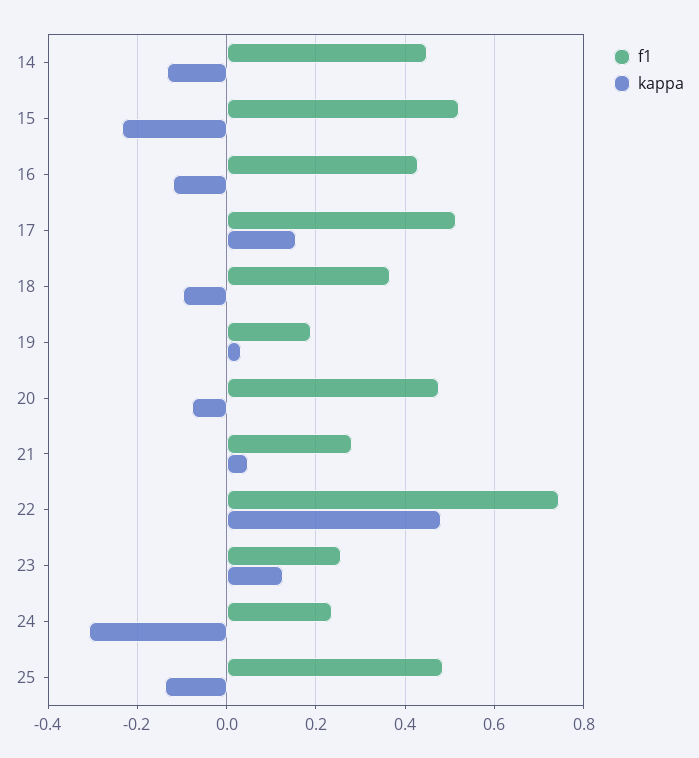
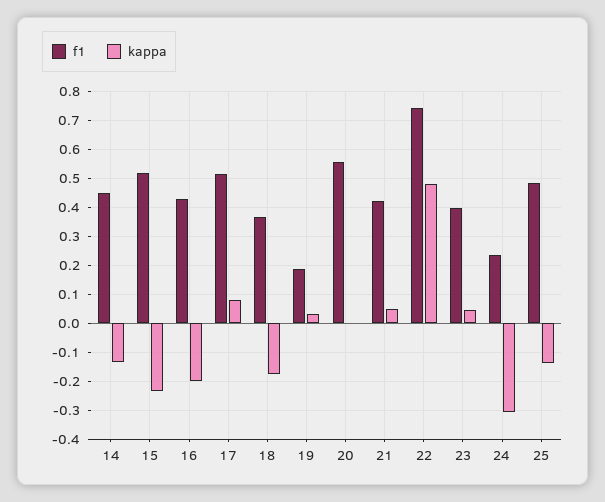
kappa, 16: -0.12 -> -0.2
kappa, 17: 0.16 -> 0.075
kappa, 18: -0.1 -> -0.175
f1, 20: 0.48 -> 0.55
kappa, 20: -0.08 -> 0
f1, 21: 0.28 -> 0.425
f1, 23: 0.26 -> 0.4
kappa, 23: 0.12 -> 0.05

